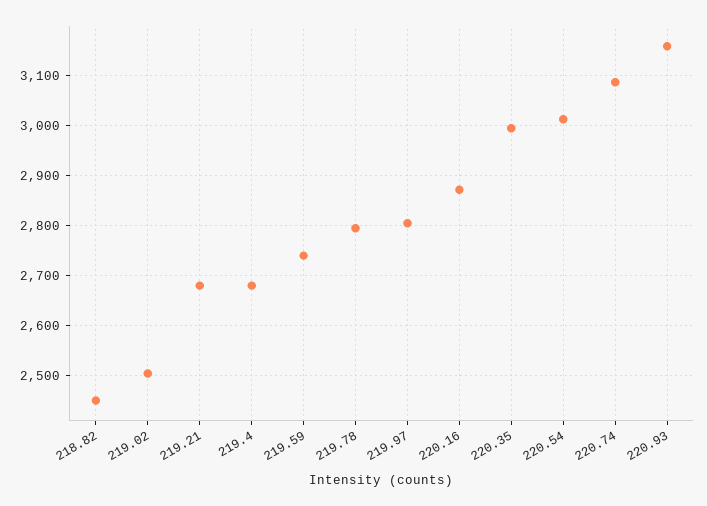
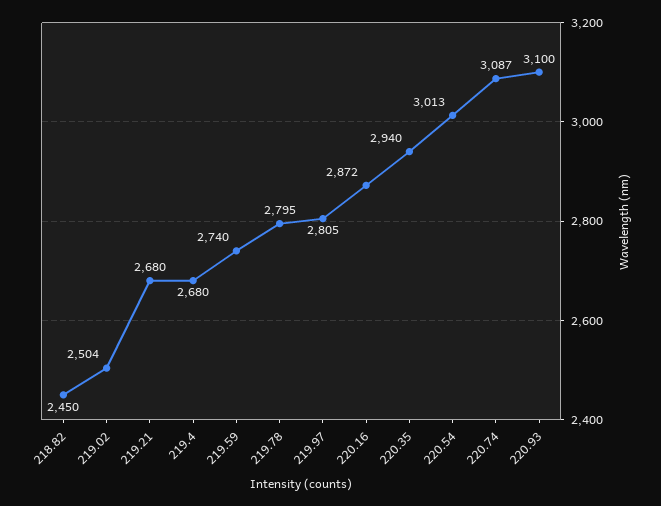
220.35: 3000 -> 2940
220.93: 3160 -> 3100

